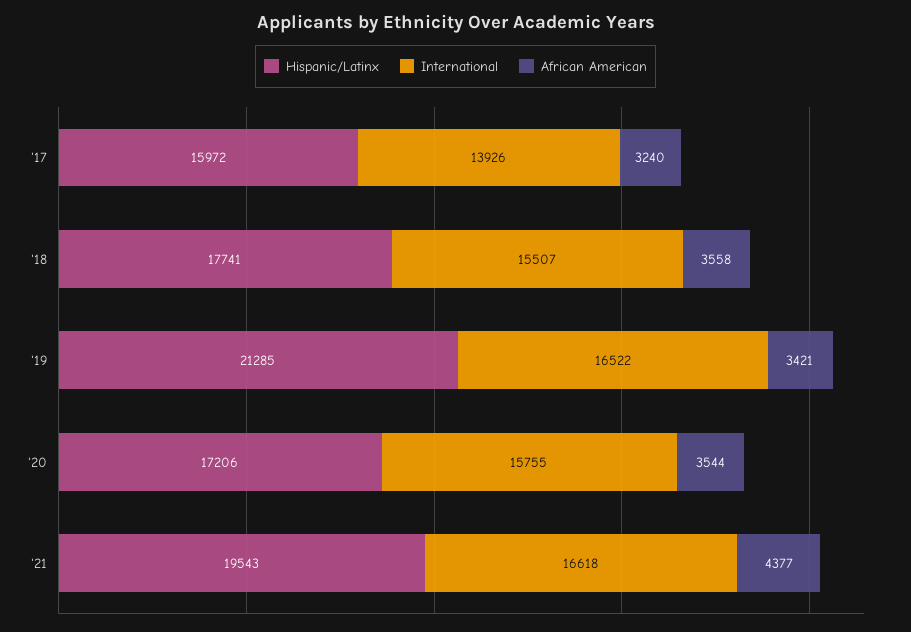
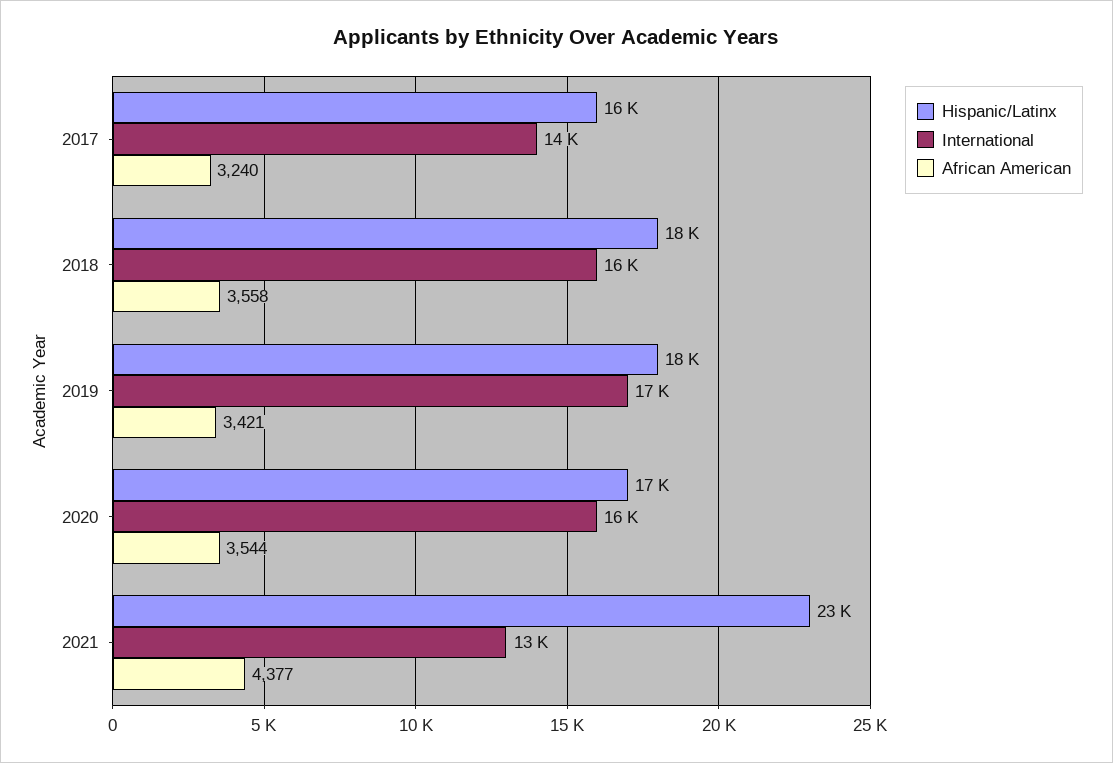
Hispanic/Latinx, '19: 21285 -> 18000
Hispanic/Latinx, '21: 19543 -> 23000
International, '21: 16618 -> 13000

